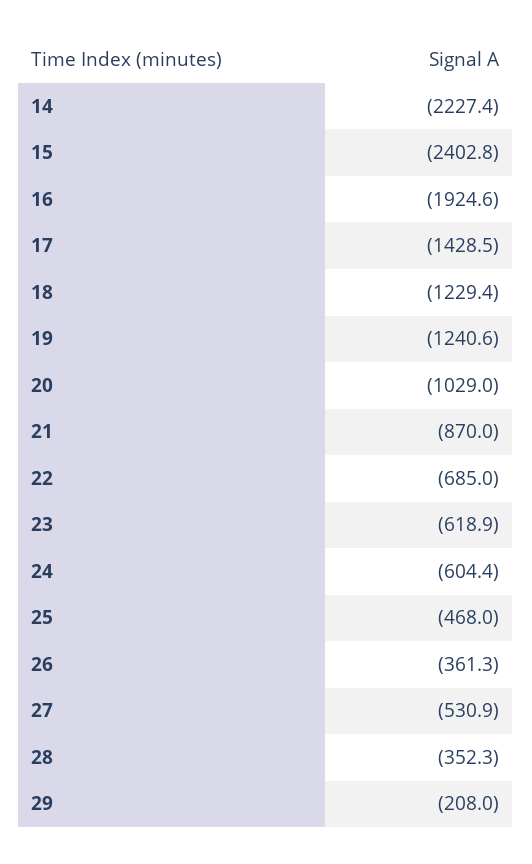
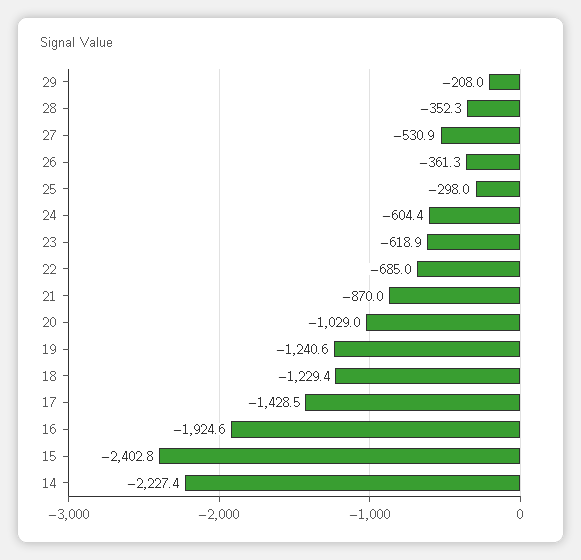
25: -468 -> -298

